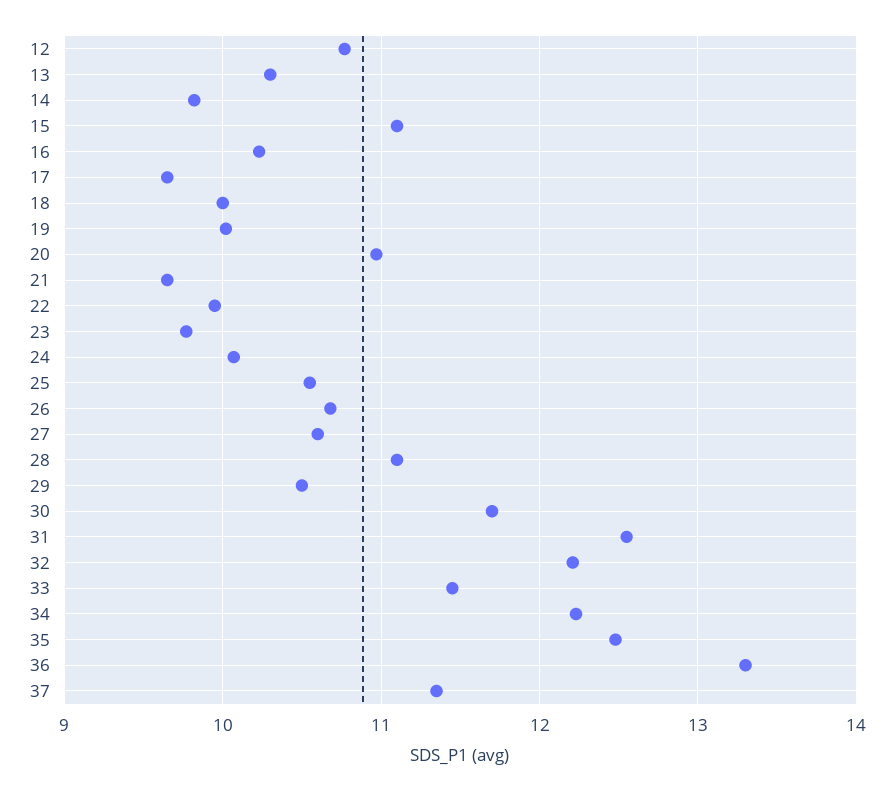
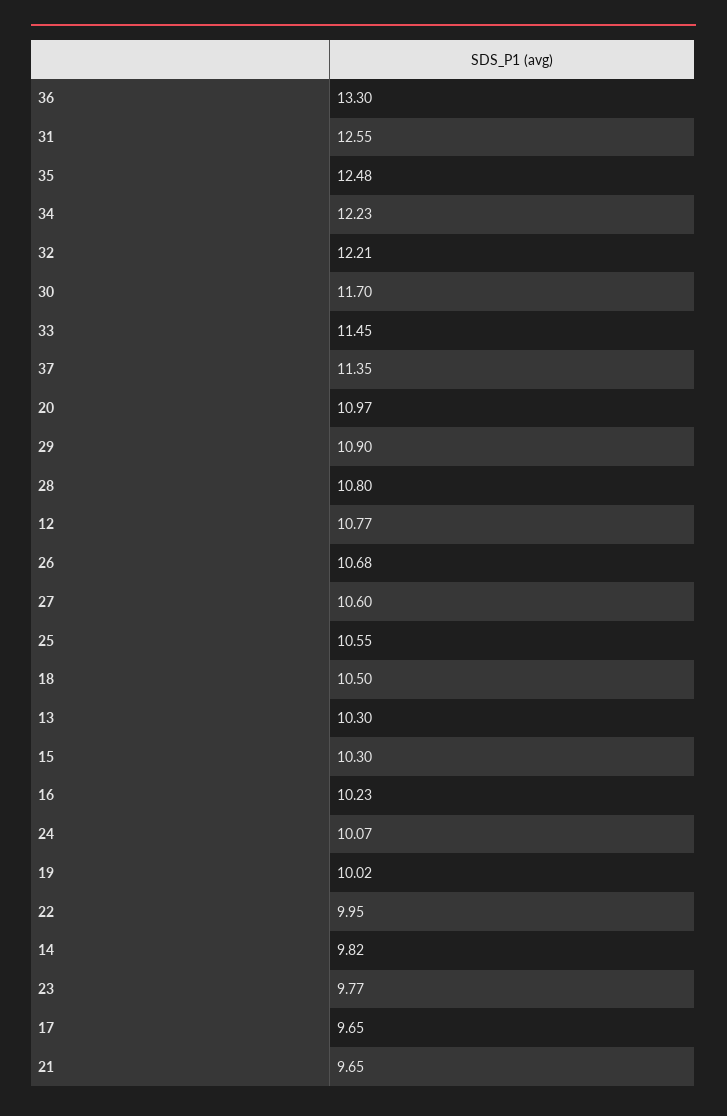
15: 11.1 -> 10.3
18: 10 -> 10.5
28: 11.1 -> 10.8
29: 10.5 -> 10.9

